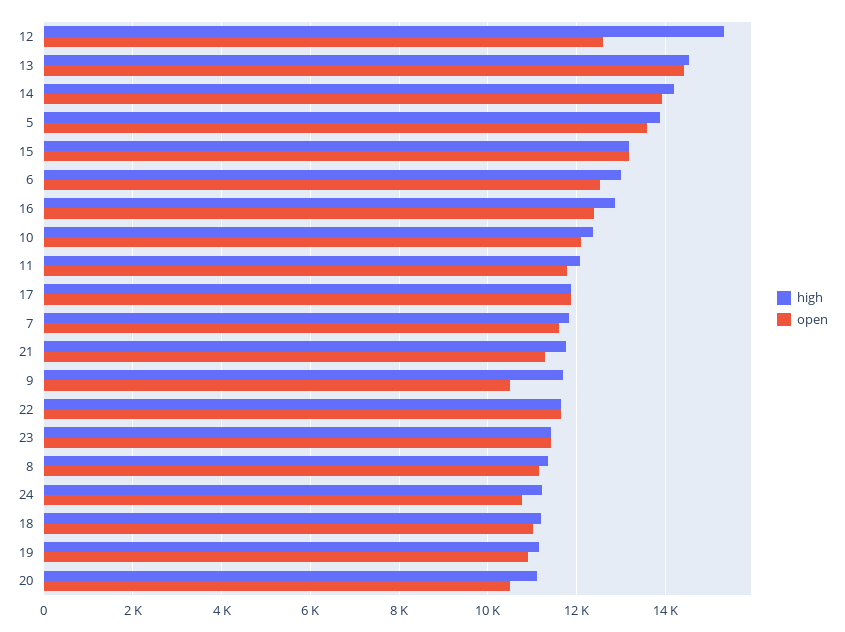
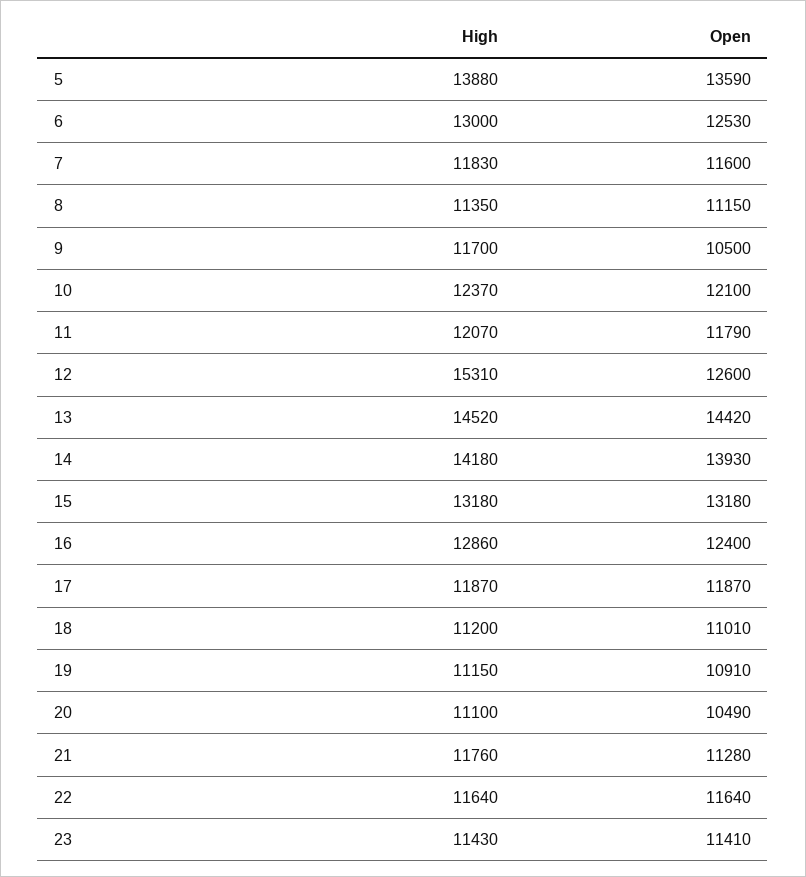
high, 24: 11200 -> none
open, 24: 10800 -> none

